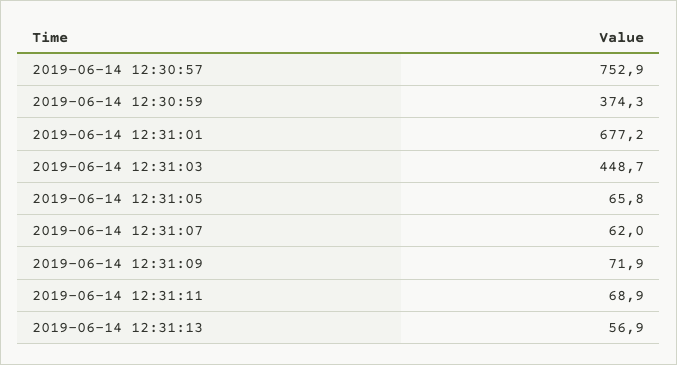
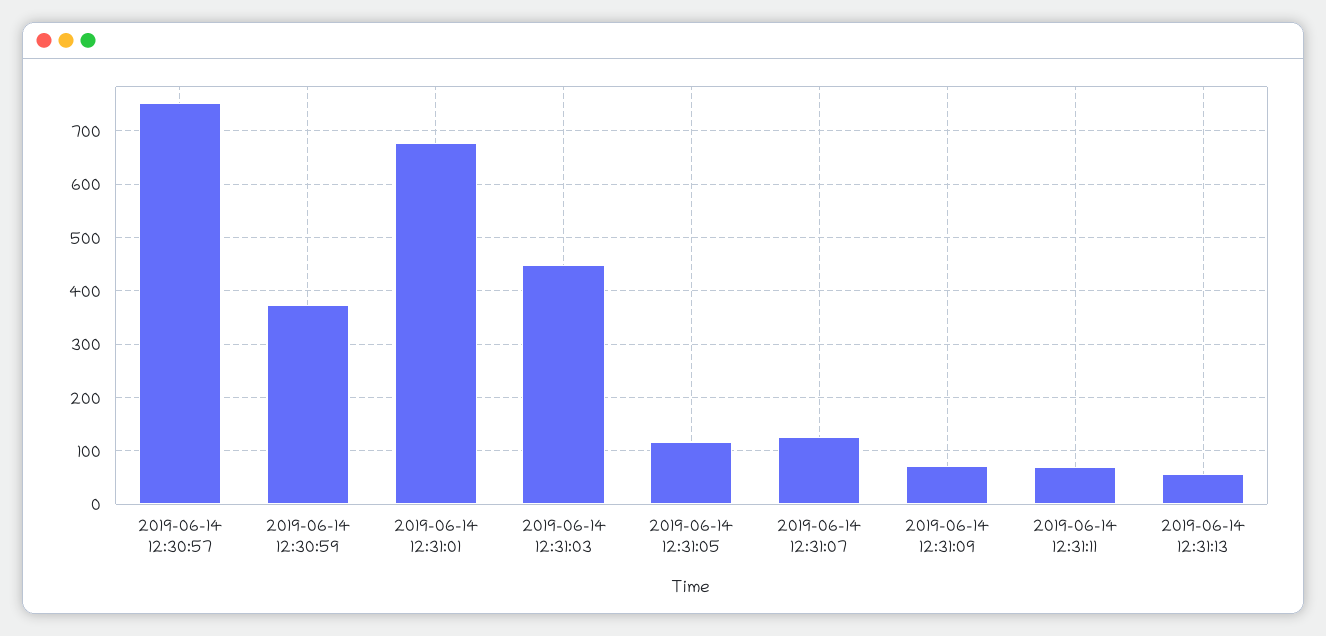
2019-06-14 12:31:05: 65.8 -> 120
2019-06-14 12:31:07: 62 -> 120

